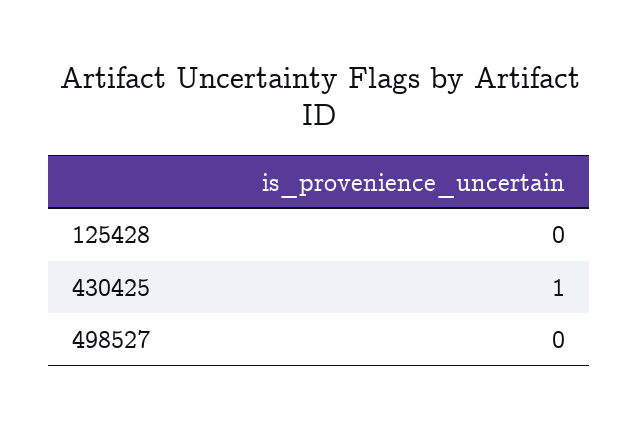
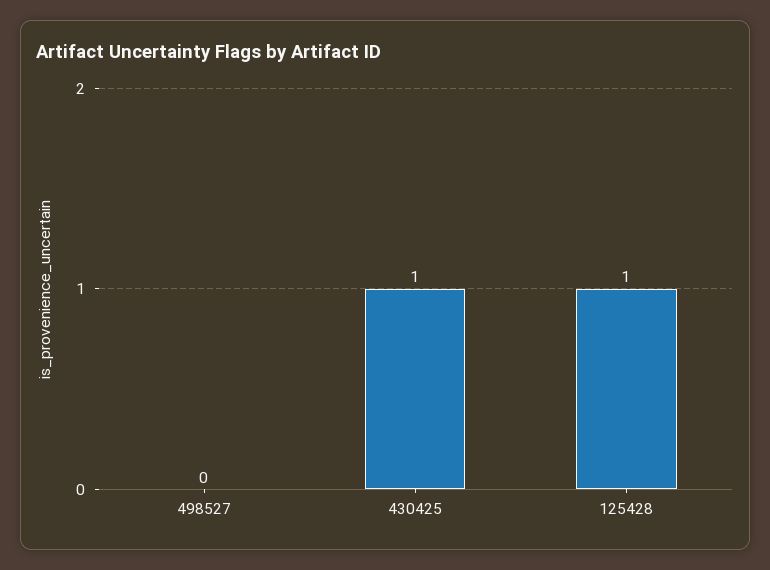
125428: 0 -> 1

